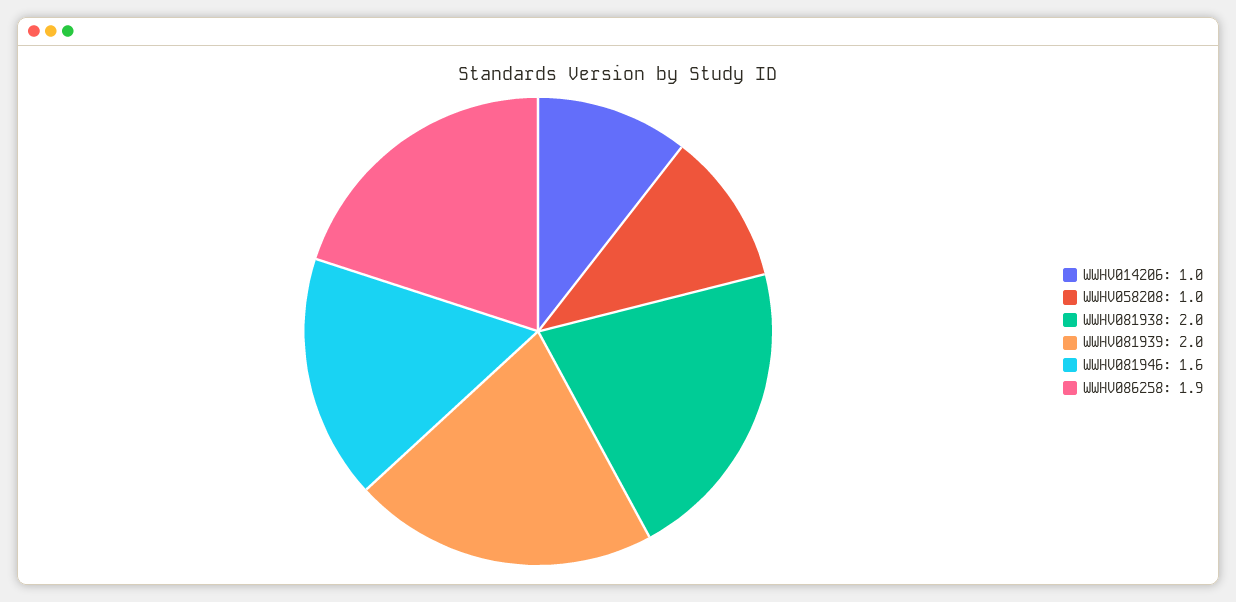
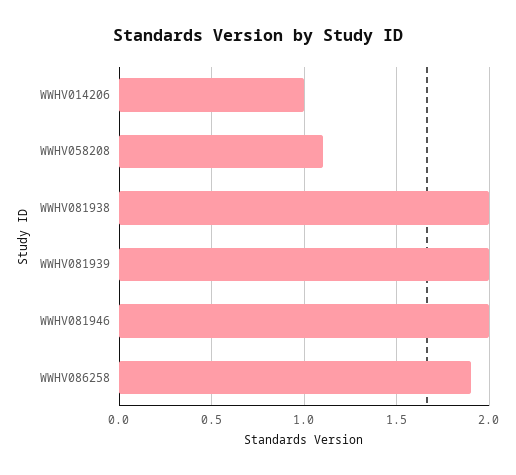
WWHV058208: 1 -> 1.1
WWHV081946: 1.6 -> 2

